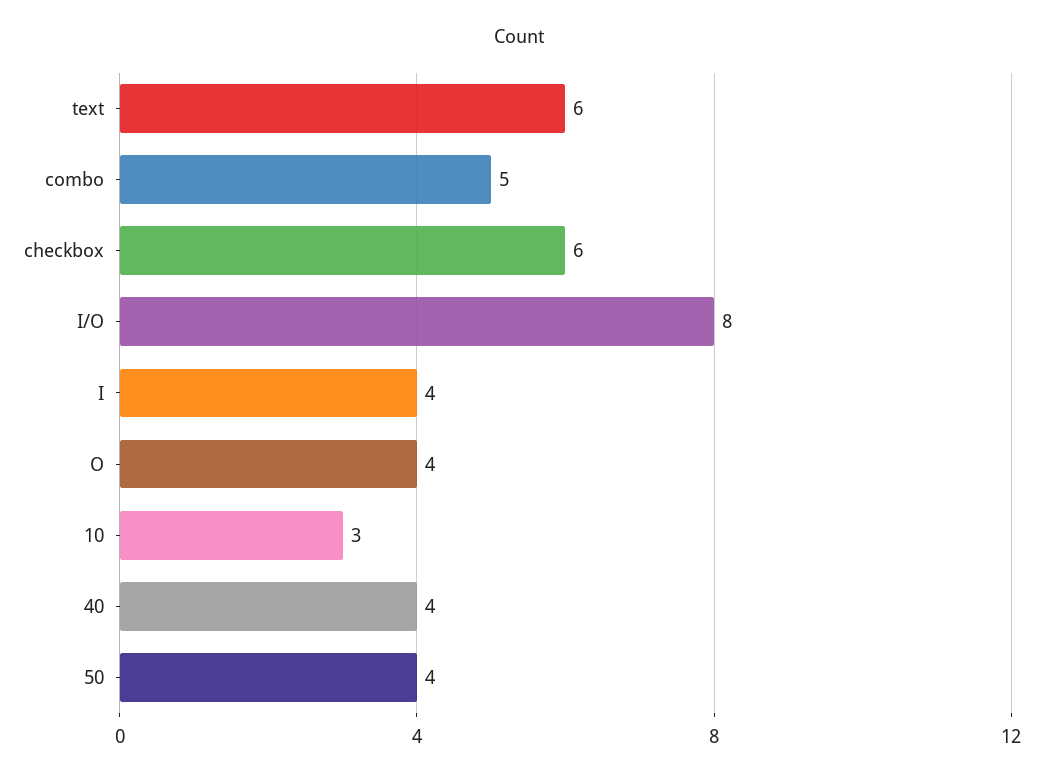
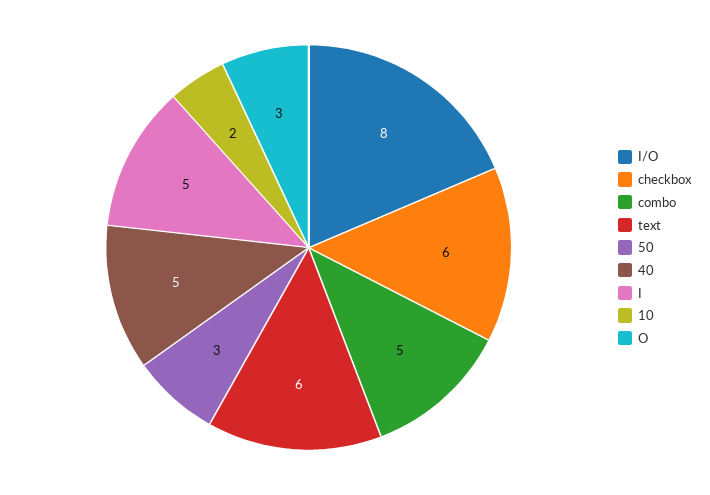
I: 4 -> 5
O: 4 -> 3
10: 3 -> 2
40: 4 -> 5
50: 4 -> 3

